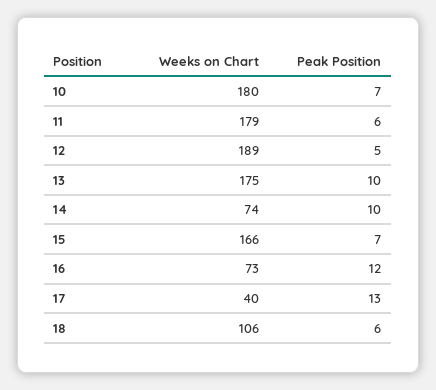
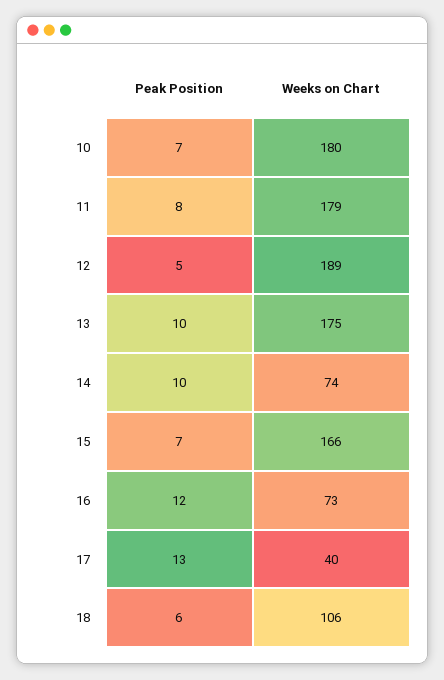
Peak Position, 11: 6 -> 8

